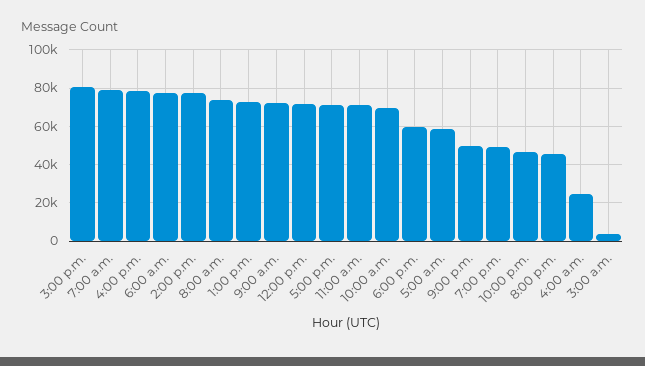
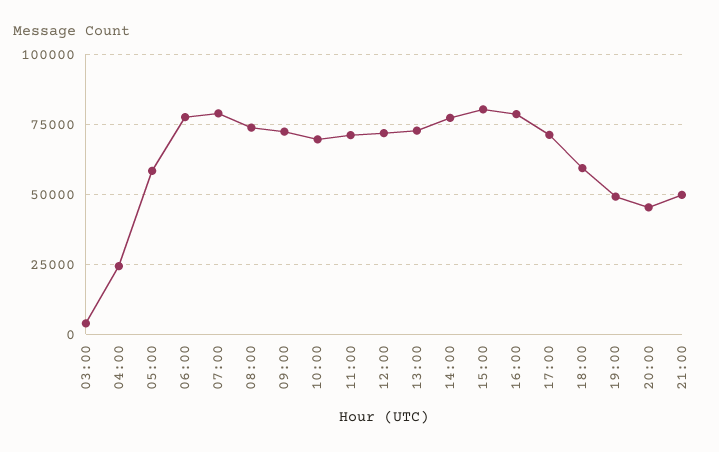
10:00 p.m.: 45000 -> none

